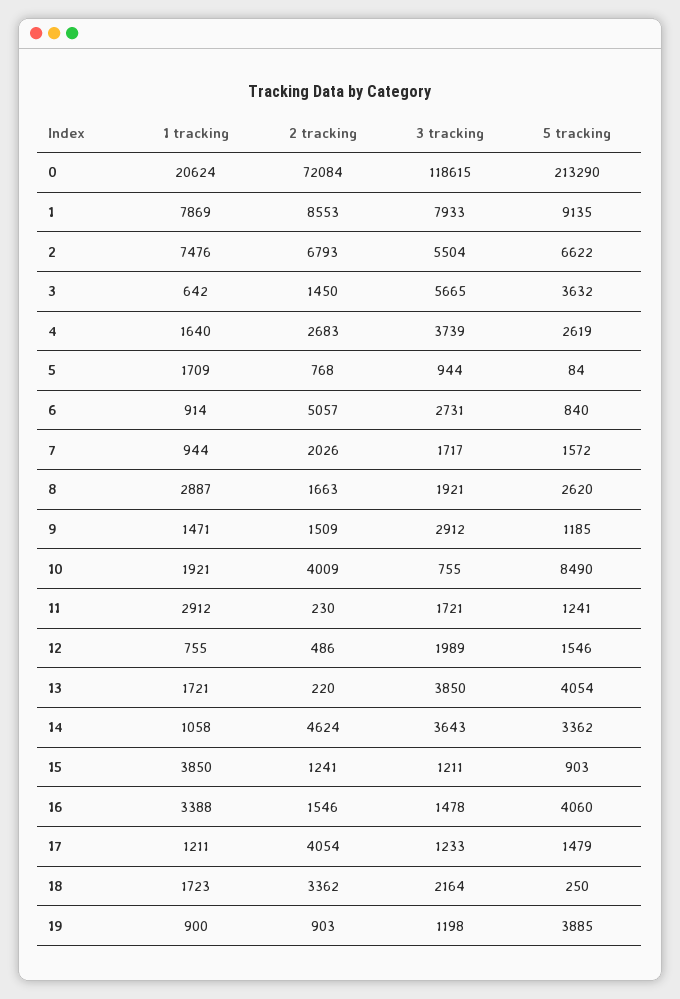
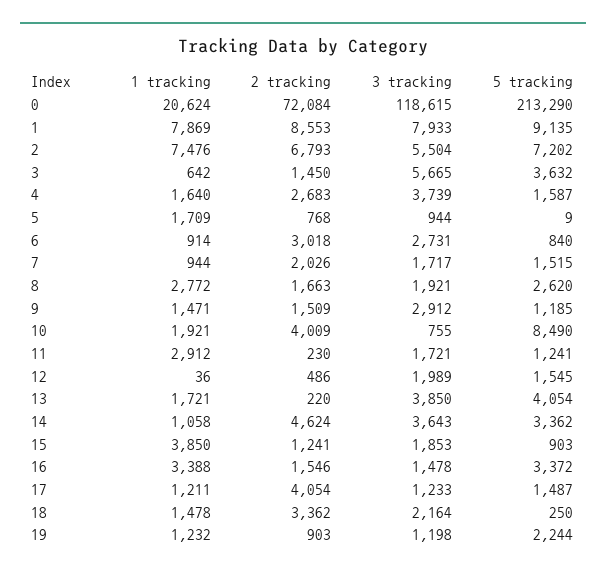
5 tracking, 2: 6622 -> 7202
5 tracking, 4: 2619 -> 1587
5 tracking, 5: 84 -> 9
2 tracking, 6: 5057 -> 3018
5 tracking, 7: 1572 -> 1515
1 tracking, 8: 2887 -> 2772
1 tracking, 12: 755 -> 36
5 tracking, 12: 1546 -> 1545
3 tracking, 15: 1211 -> 1853
5 tracking, 16: 4060 -> 3372
5 tracking, 17: 1479 -> 1487
1 tracking, 18: 1723 -> 1478
1 tracking, 19: 900 -> 1232
5 tracking, 19: 3885 -> 2244

